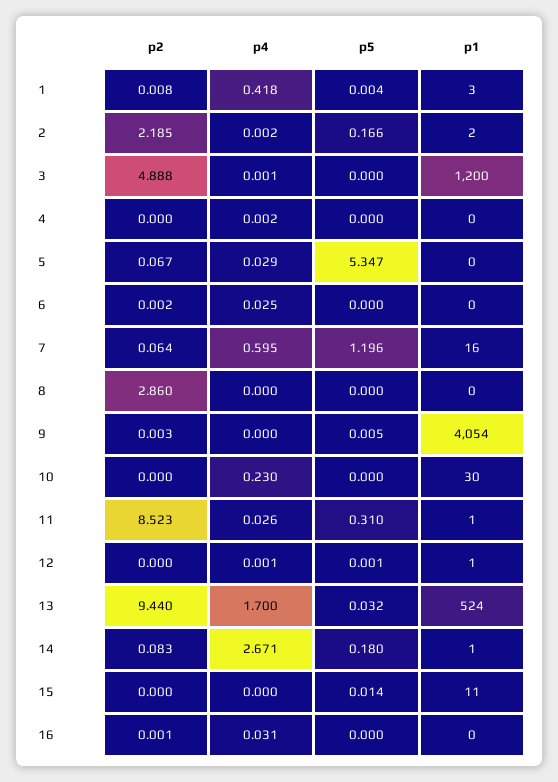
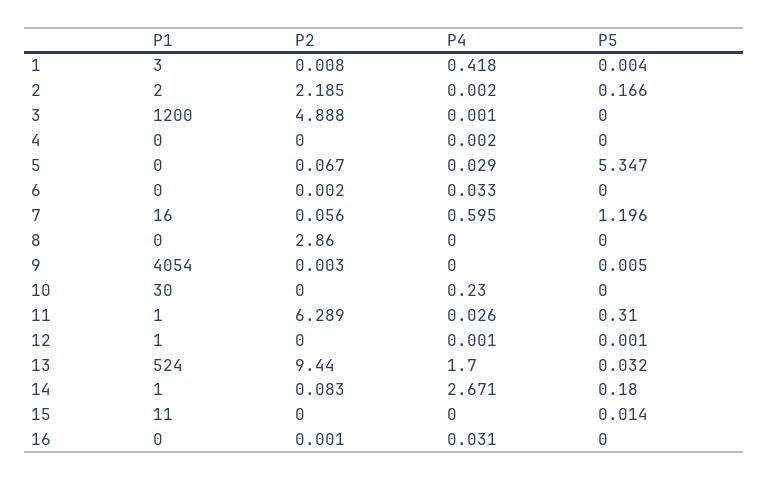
p4, 6: 0.025 -> 0.033
p2, 7: 0.064 -> 0.056
p2, 11: 8.523 -> 6.289

